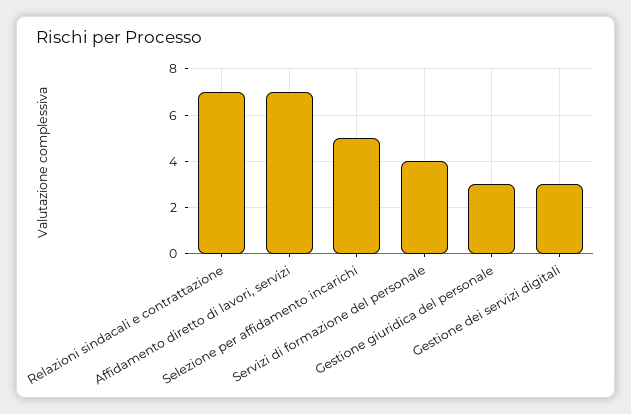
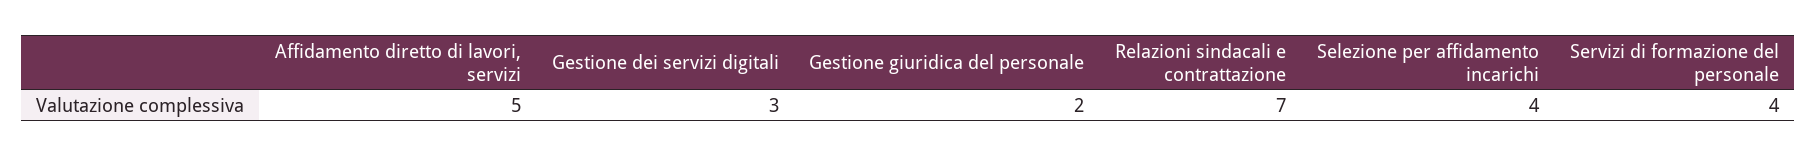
Affidamento diretto di lavori, servizi: 7 -> 5
Selezione per affidamento incarichi: 5 -> 4
Gestione giuridica del personale: 3 -> 2

